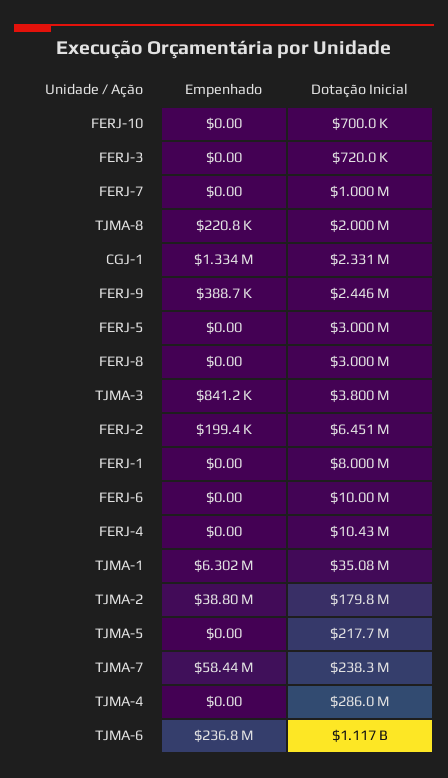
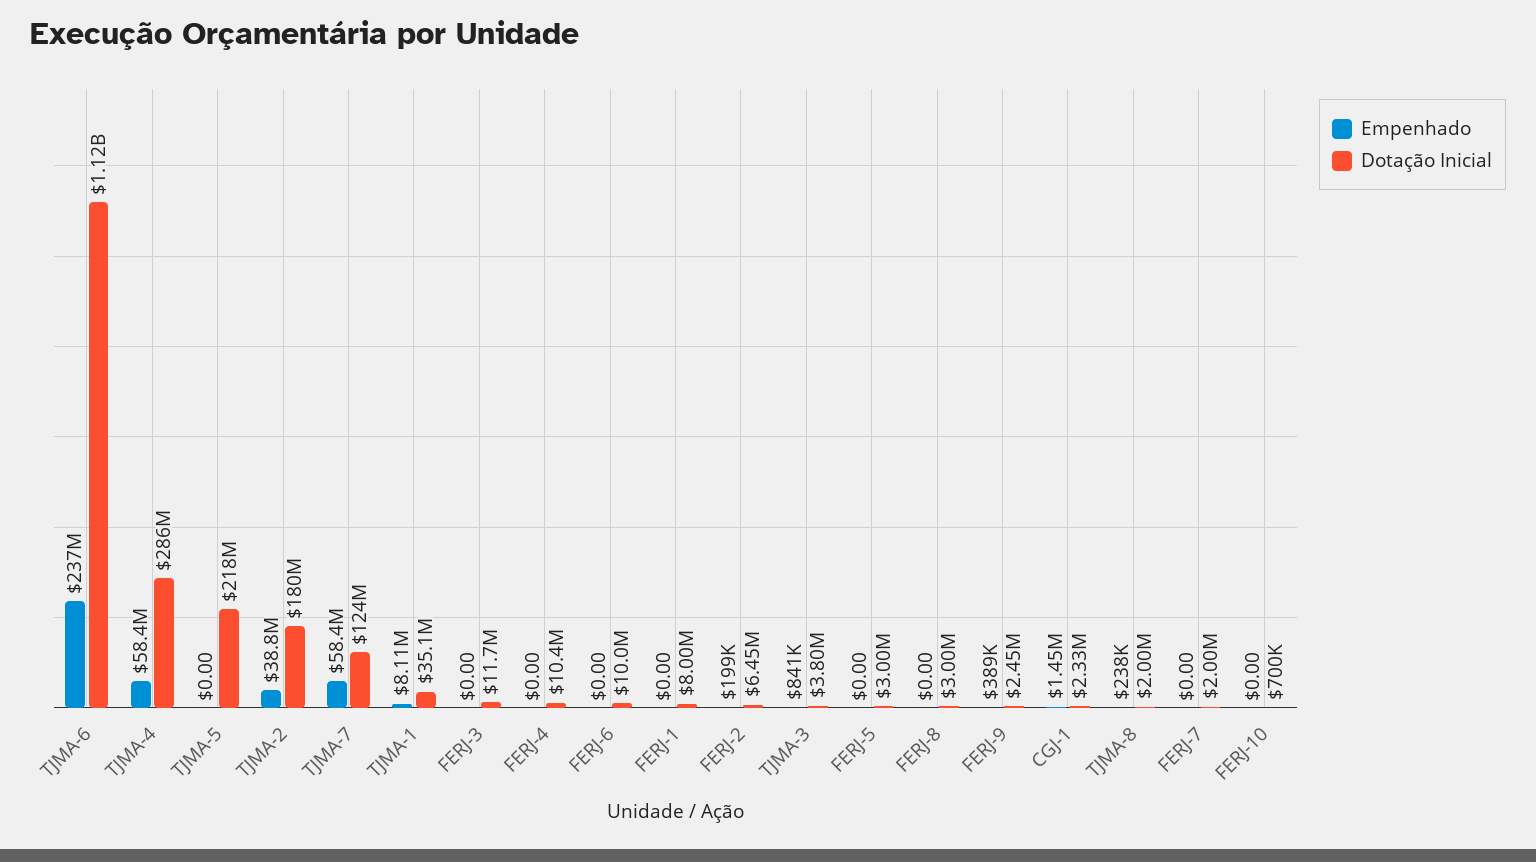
Dotação Inicial, FERJ-3: 720000 -> 11700000
Dotação Inicial, FERJ-7: 1000000 -> 2000000
Empenhado, TJMA-8: 220800 -> 238000
Empenhado, CGJ-1: 1334000 -> 1450000
Empenhado, TJMA-1: 6302000 -> 8110000
Dotação Inicial, TJMA-7: 238300000 -> 124000000
Empenhado, TJMA-4: 0 -> 58400000

